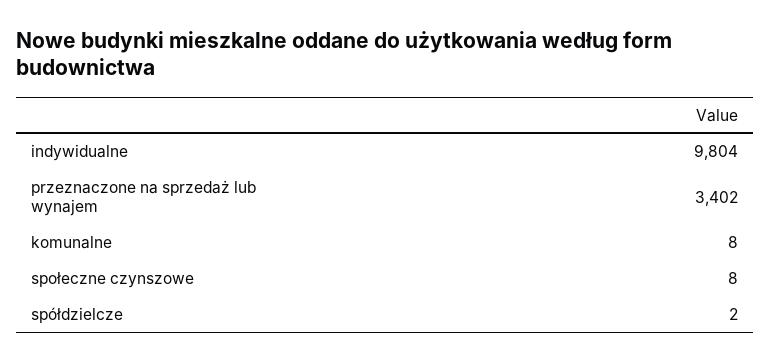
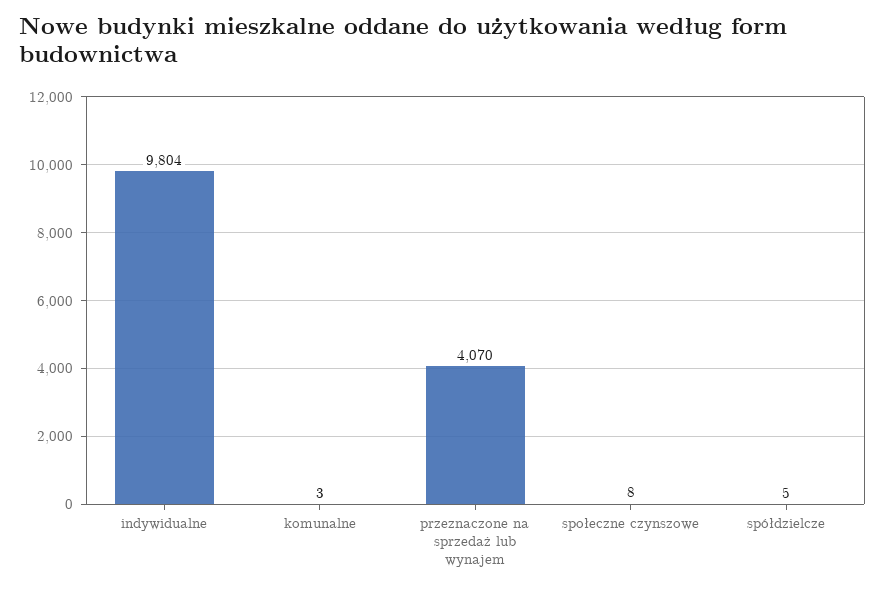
przeznaczone na sprzedaż lub wynajem: 3402 -> 4070
komunalne: 8 -> 3
spółdzielcze: 2 -> 5

